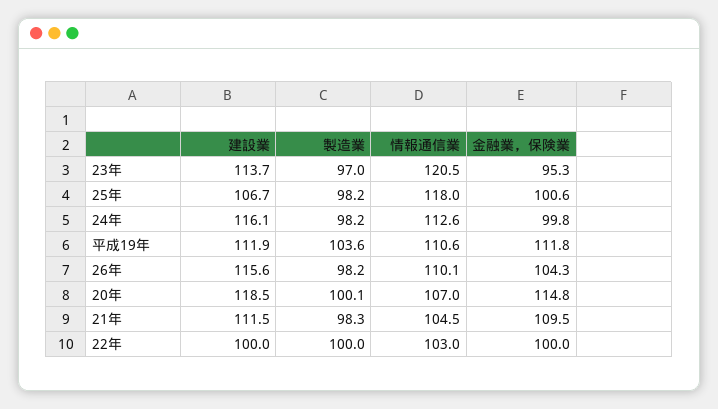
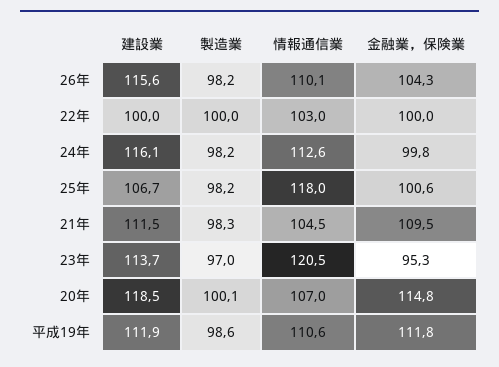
製造業, 平成19年: 103.6 -> 98.6

